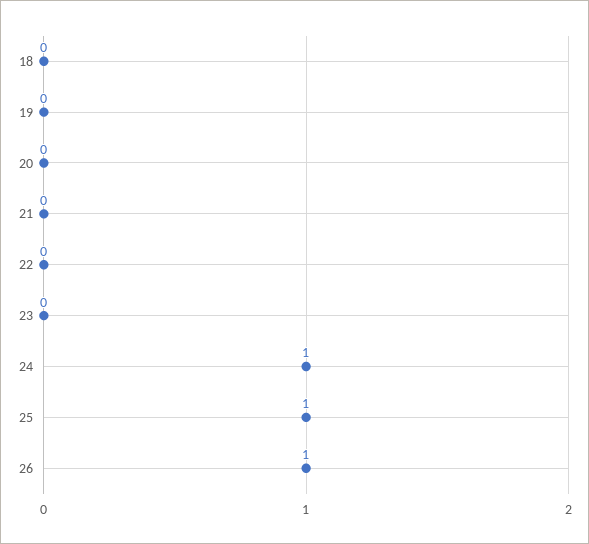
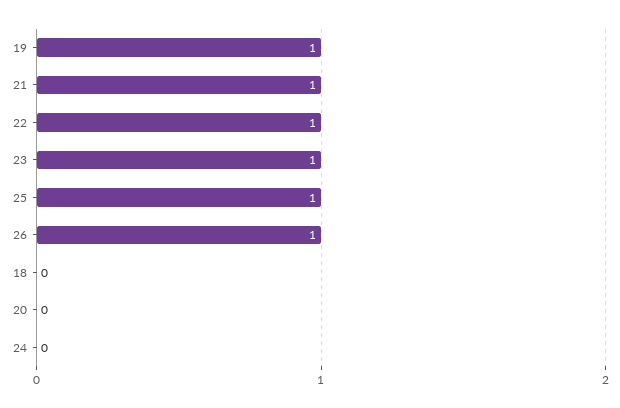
19: 0 -> 1
21: 0 -> 1
22: 0 -> 1
23: 0 -> 1
24: 1 -> 0

